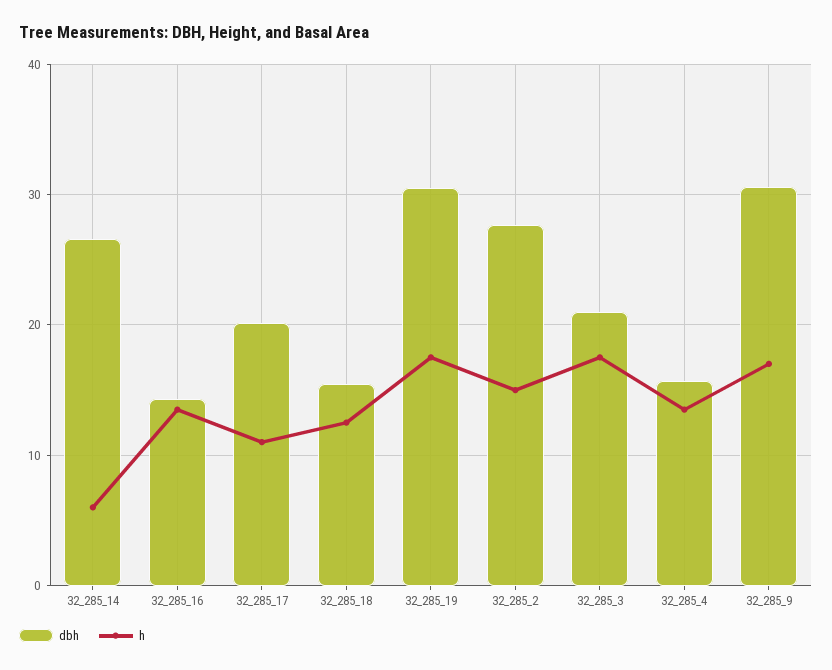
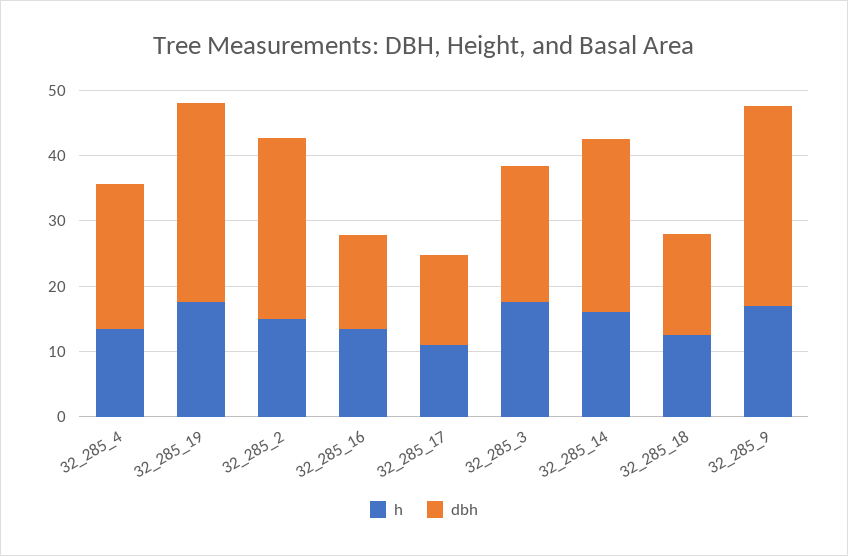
h, 32_285_14: 6 -> 16
dbh, 32_285_17: 20 -> 14
dbh, 32_285_4: 16 -> 22

